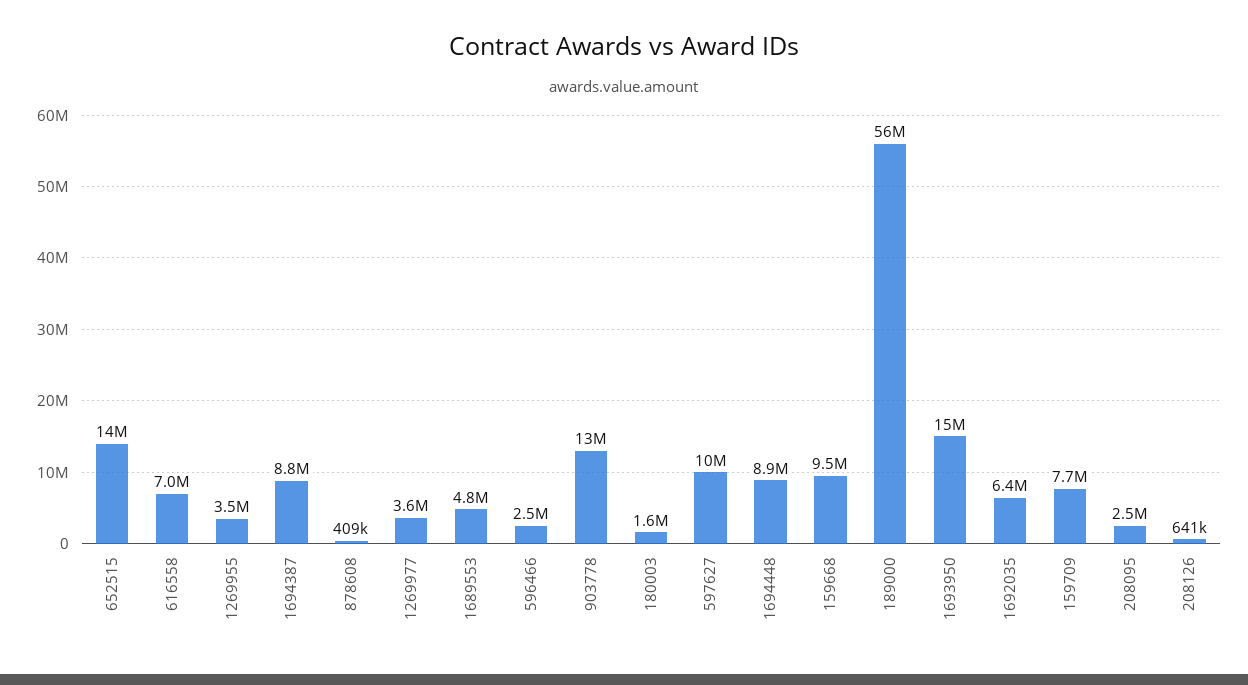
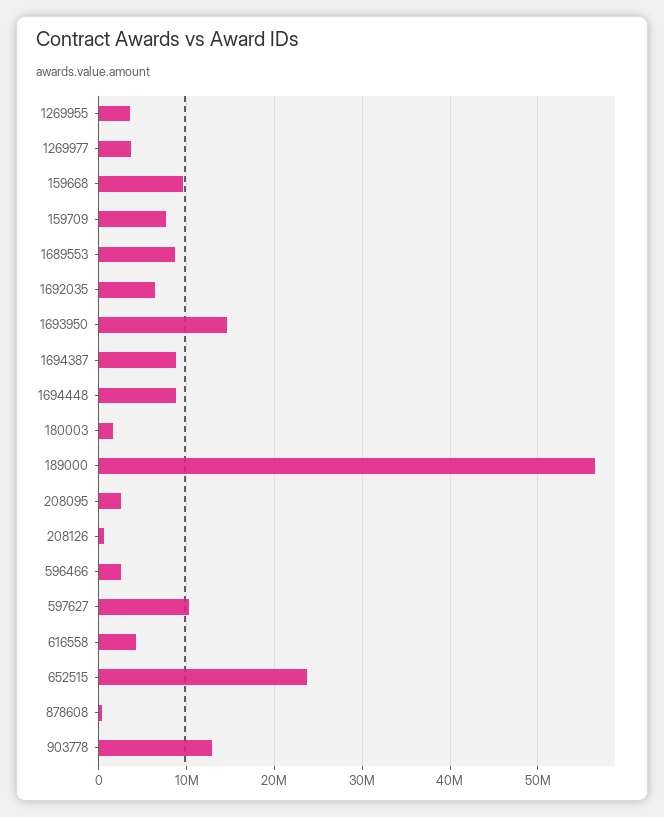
652515: 14000000 -> 24000000
616558: 7000000 -> 4000000
1689553: 4800000 -> 9000000

